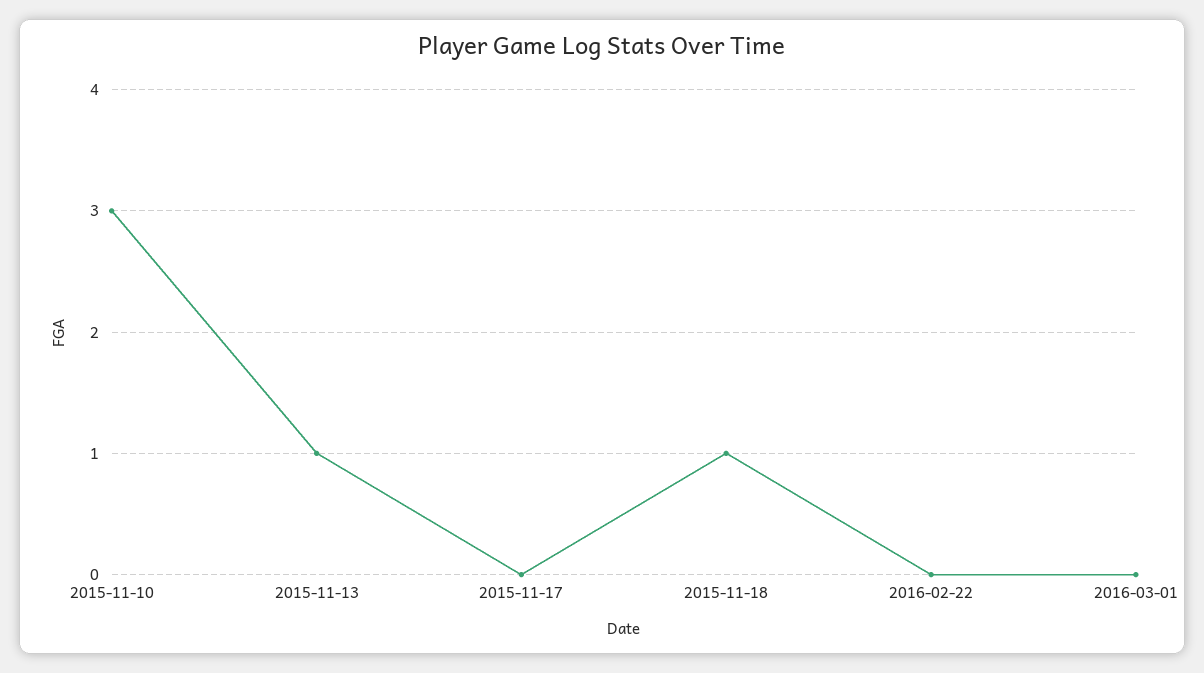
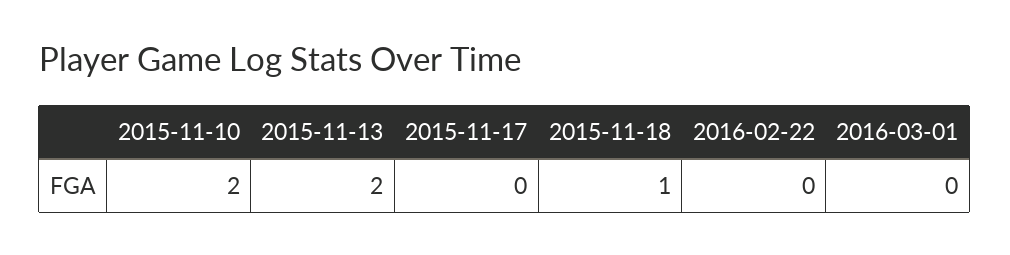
2015-11-10: 3 -> 2
2015-11-13: 1 -> 2

